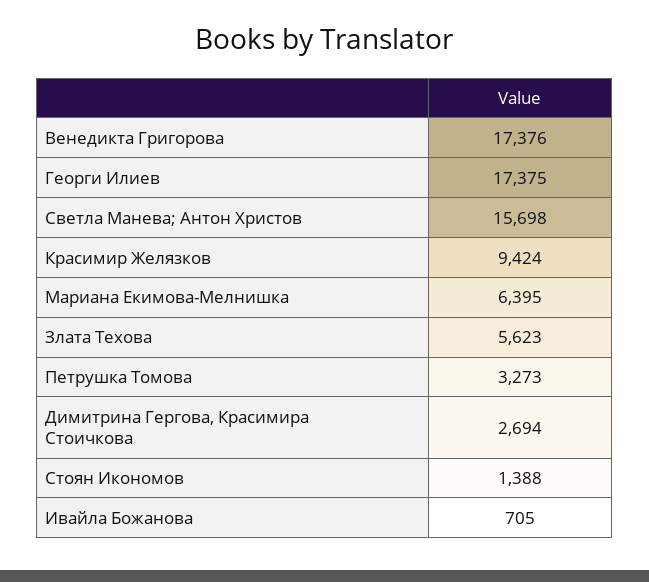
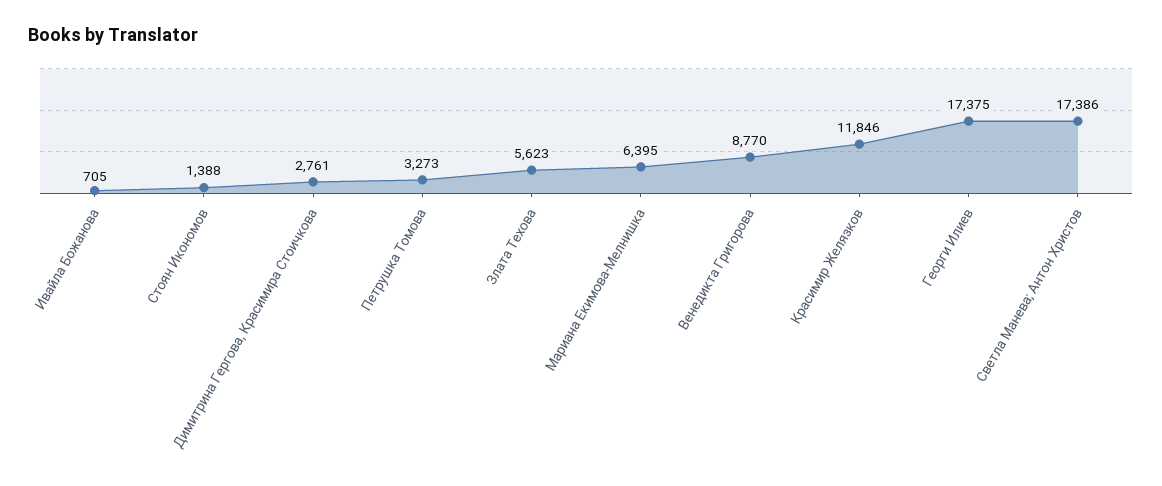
Венедикта Григорова: 17376 -> 8770
Светла Манева; Антон Христов: 15698 -> 17386
Красимир Желязков: 9424 -> 11846
Димитрина Гергова, Красимира Стоичкова: 2694 -> 2761

